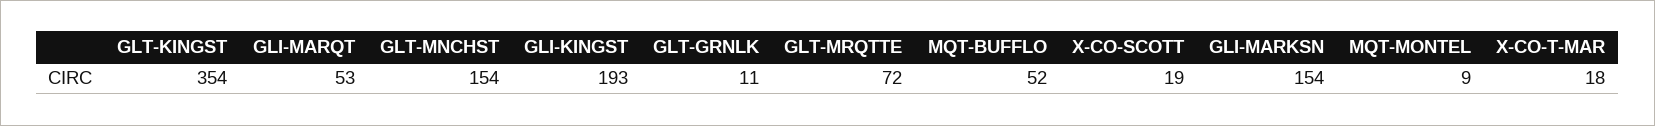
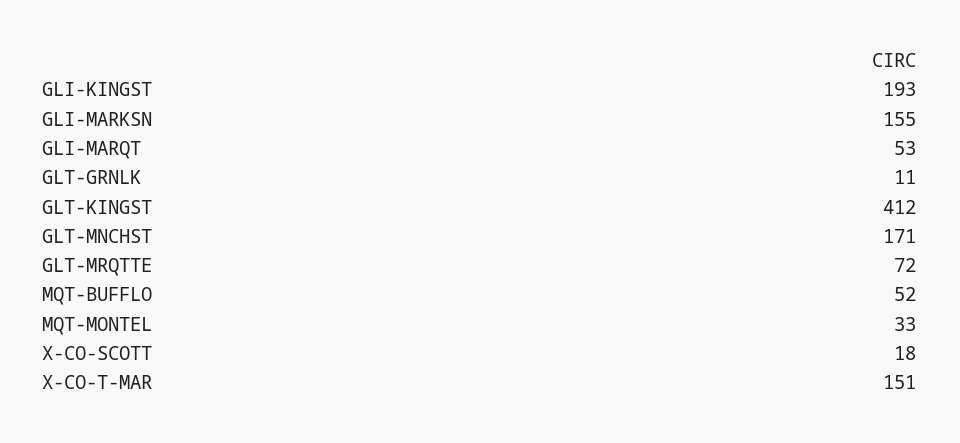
GLT-KINGST: 354 -> 412
GLT-MNCHST: 154 -> 171
X-CO-SCOTT: 19 -> 18
GLI-MARKSN: 154 -> 155
MQT-MONTEL: 9 -> 33
X-CO-T-MAR: 18 -> 151

